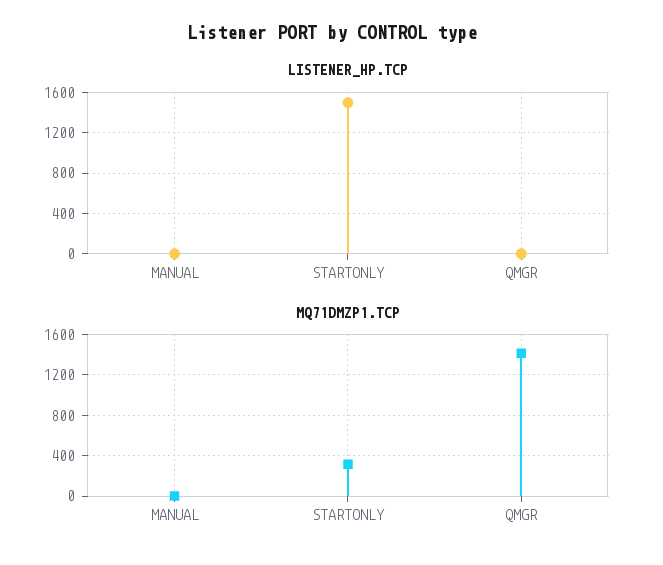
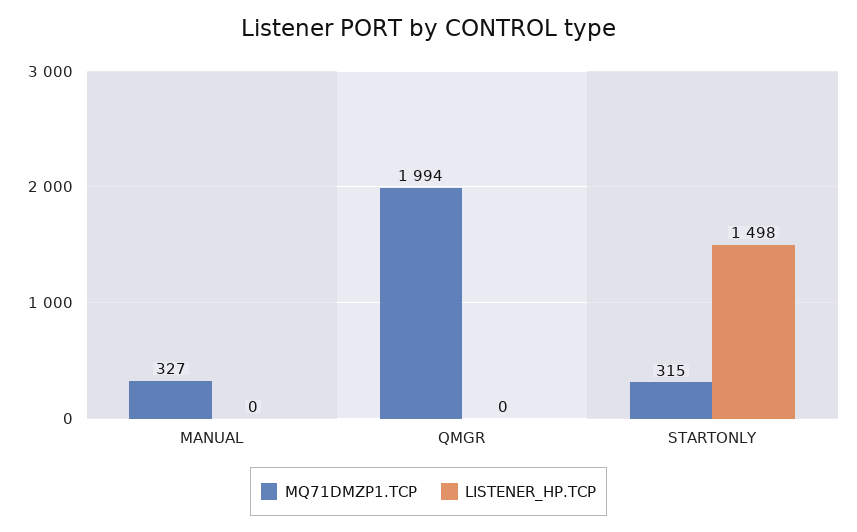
MQ71DMZP1.TCP, MANUAL: 0 -> 327
MQ71DMZP1.TCP, QMGR: 1400 -> 1994

